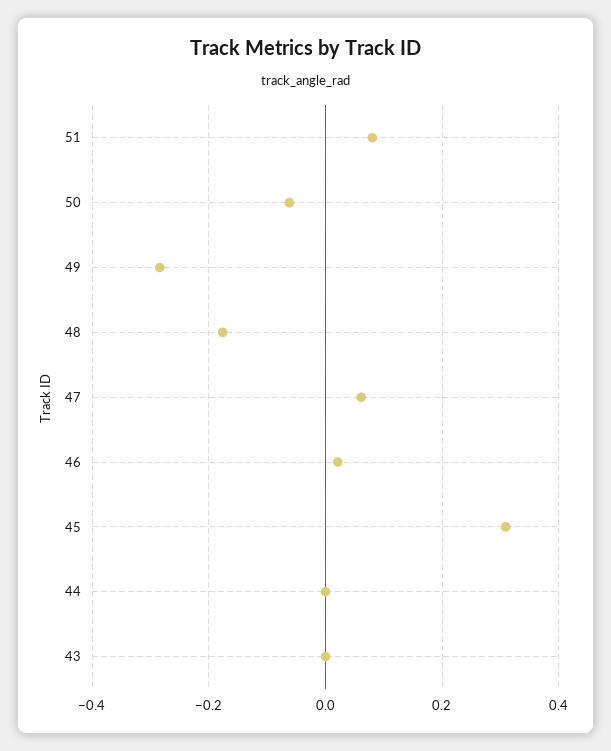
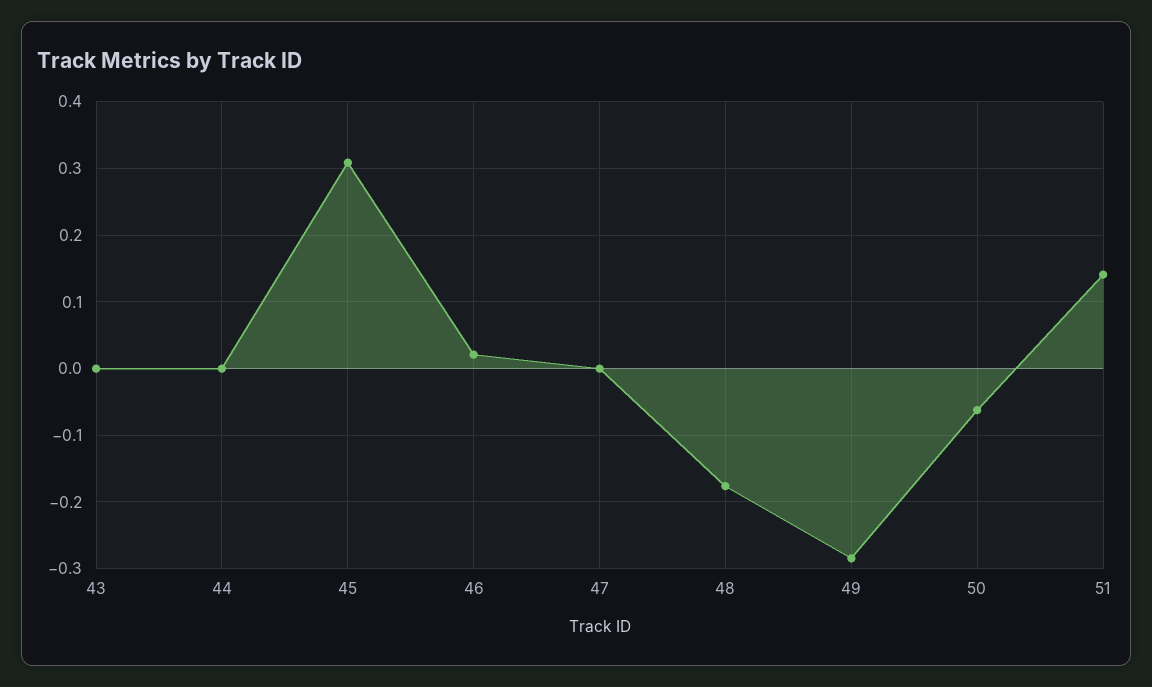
51: 0.08 -> 0.14
47: 0.06 -> 0

